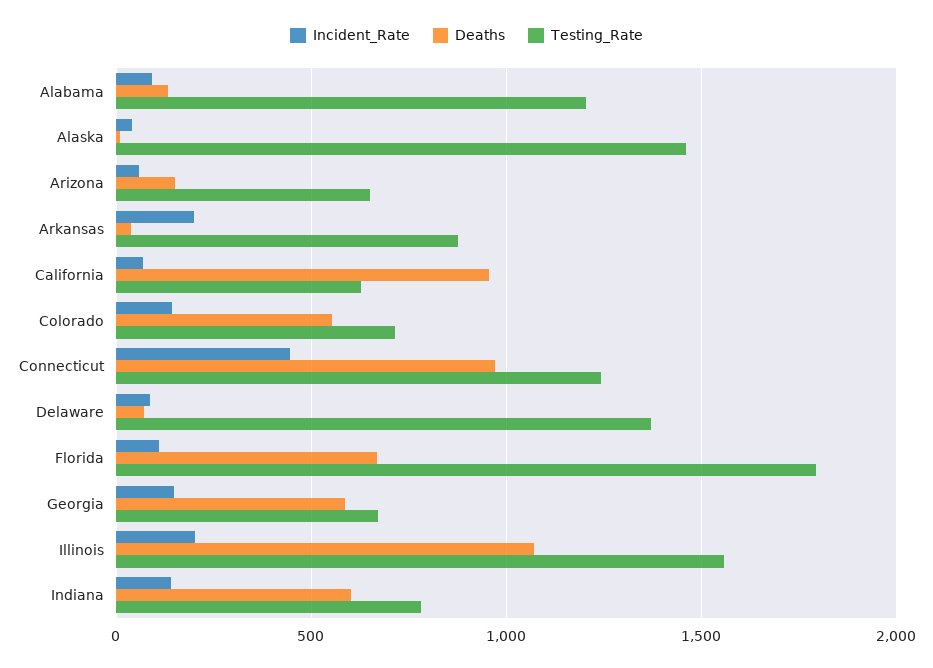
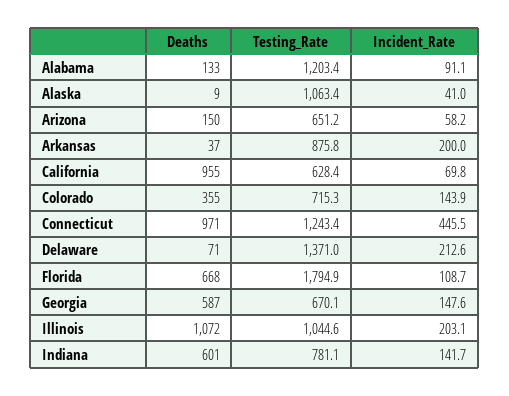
Testing_Rate, Alaska: 1450 -> 1063.4
Deaths, Colorado: 550 -> 355
Incident_Rate, Delaware: 100 -> 212.6
Testing_Rate, Illinois: 1550 -> 1044.6

